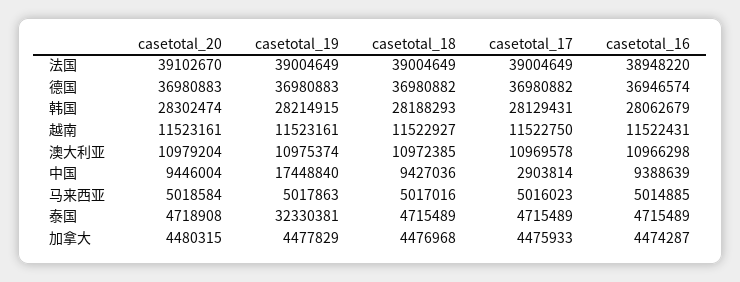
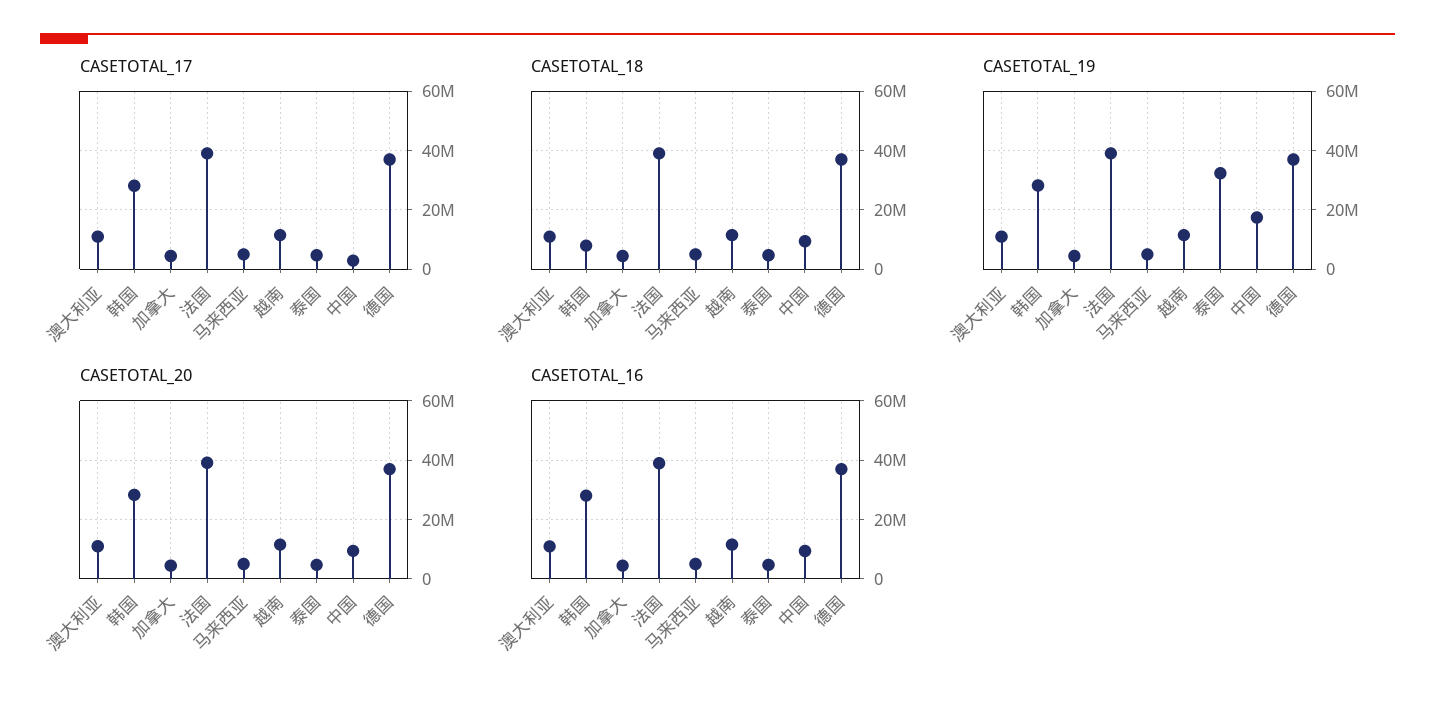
casetotal_18, 韩国: 28188293 -> 7500000

